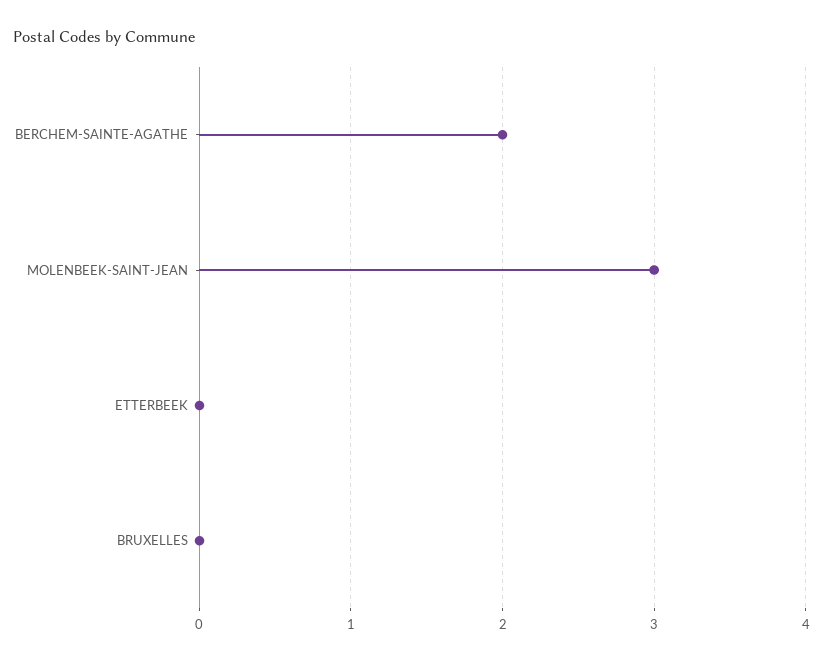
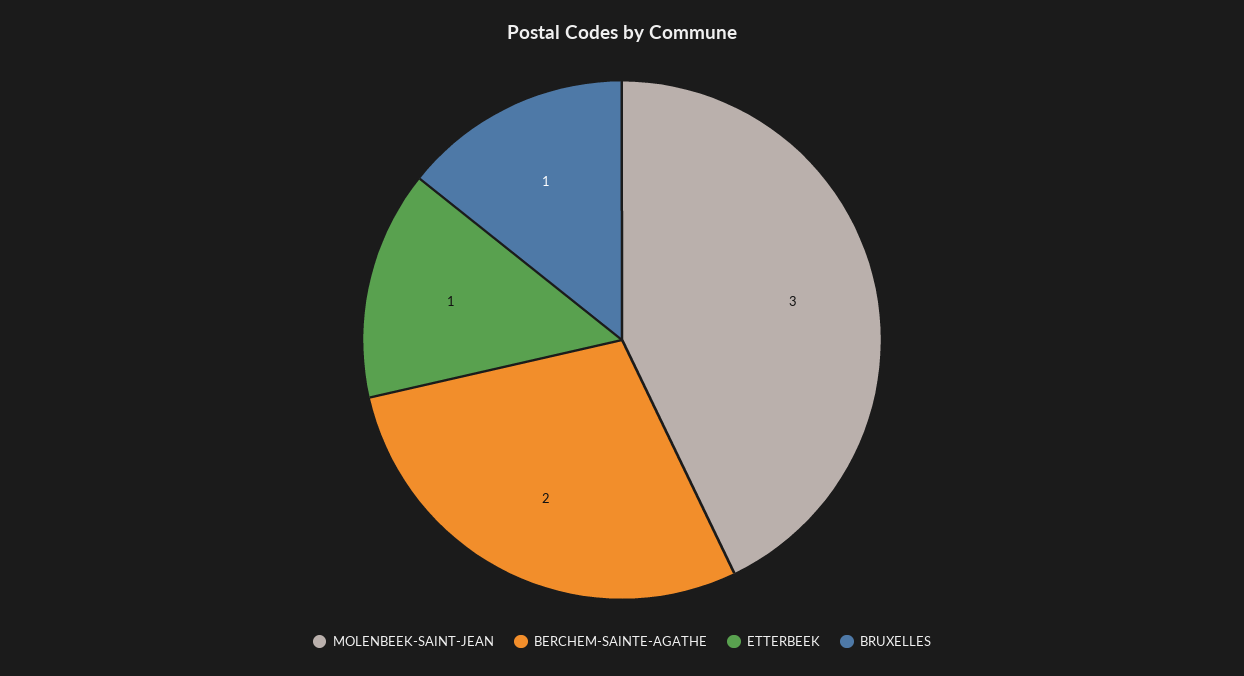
ETTERBEEK: 0 -> 1
BRUXELLES: 0 -> 1

